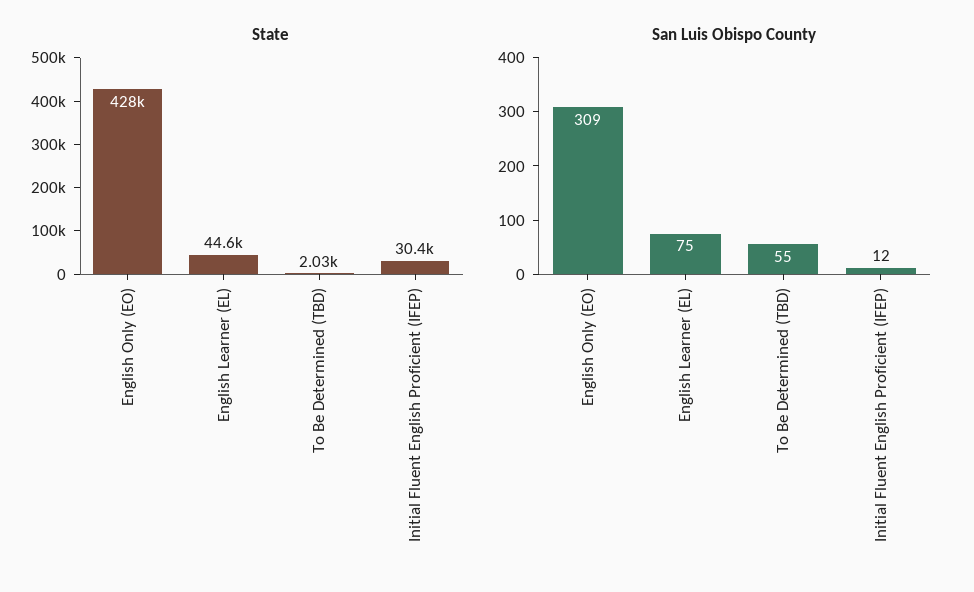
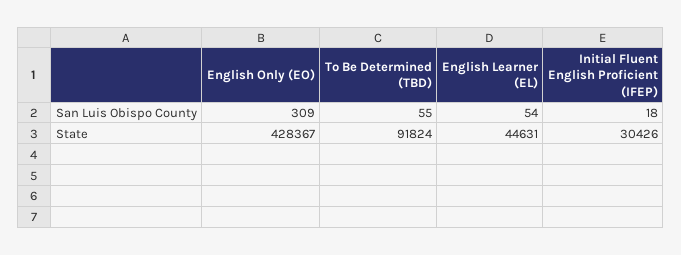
State, To Be Determined (TBD): 2030 -> 91824
San Luis Obispo County, English Learner (EL): 75 -> 54
San Luis Obispo County, Initial Fluent English Proficient (IFEP): 12 -> 18

